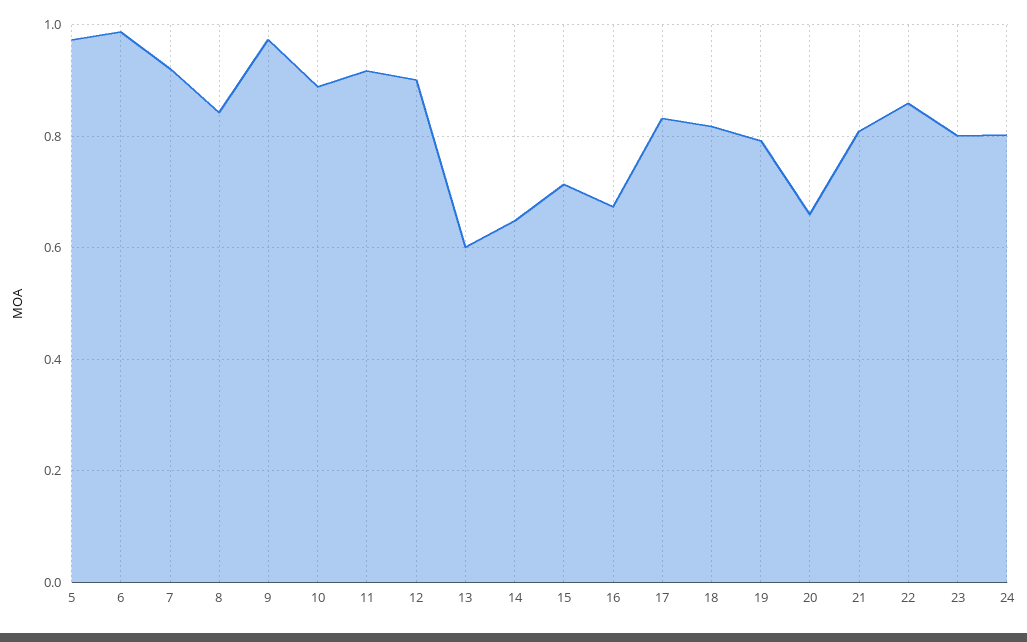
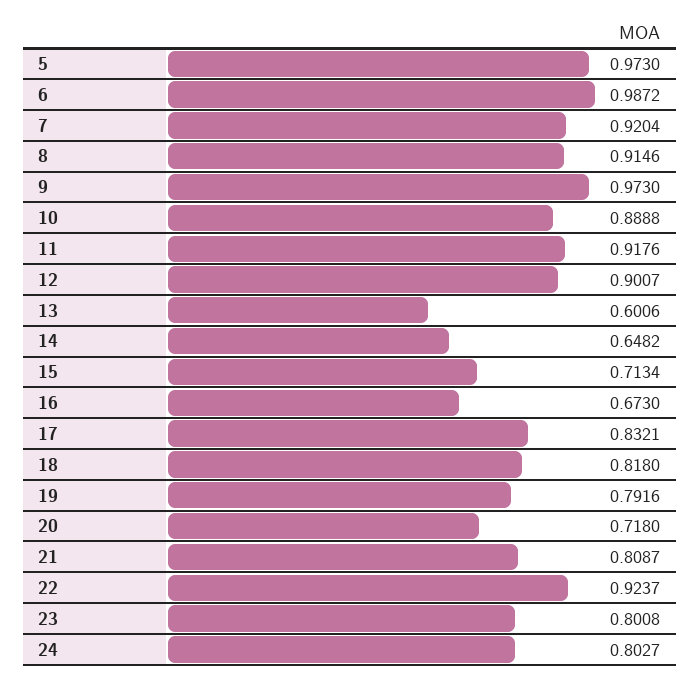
8: 0.84 -> 0.9146
20: 0.66 -> 0.718
22: 0.86 -> 0.9237

